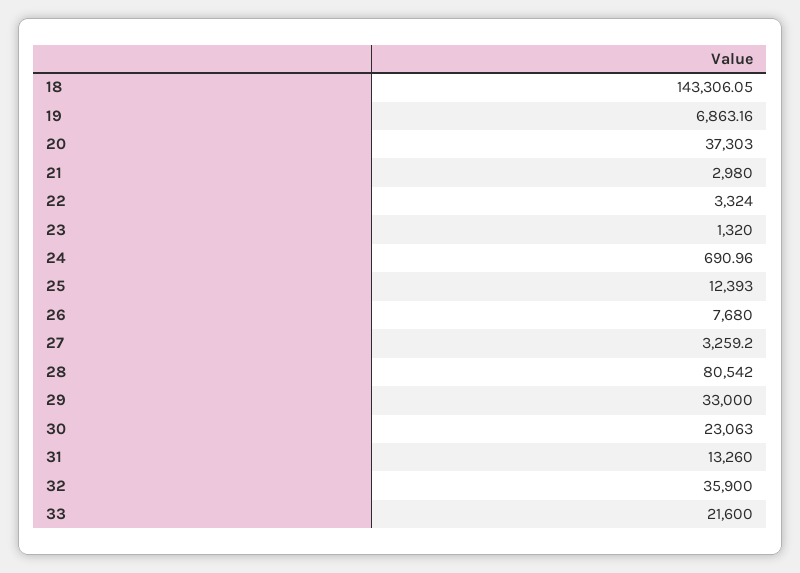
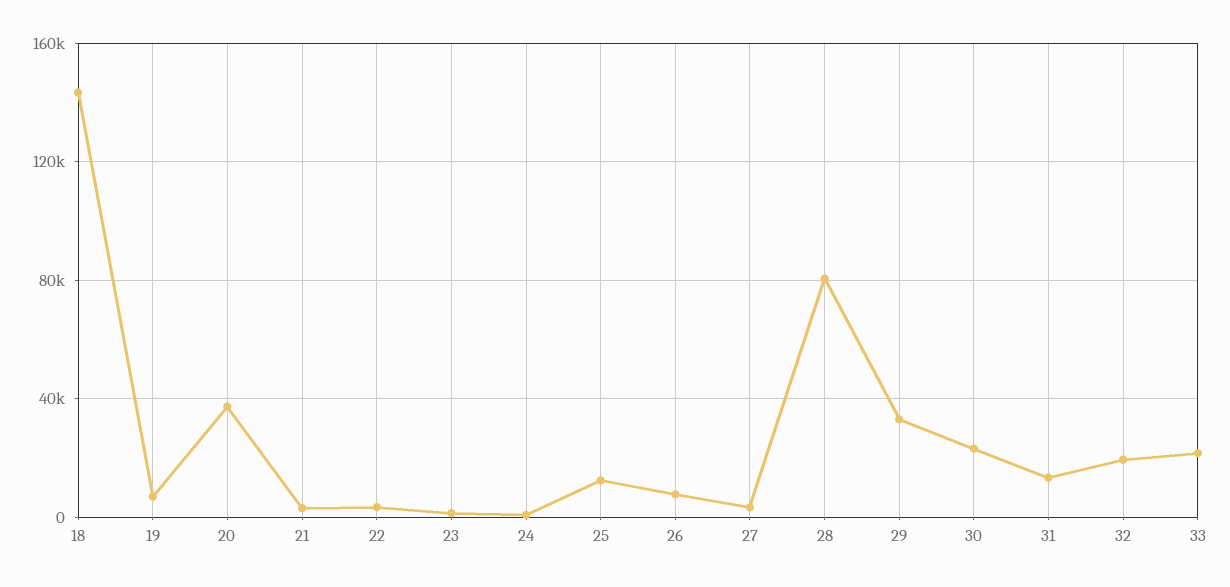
32: 35900 -> 20000

